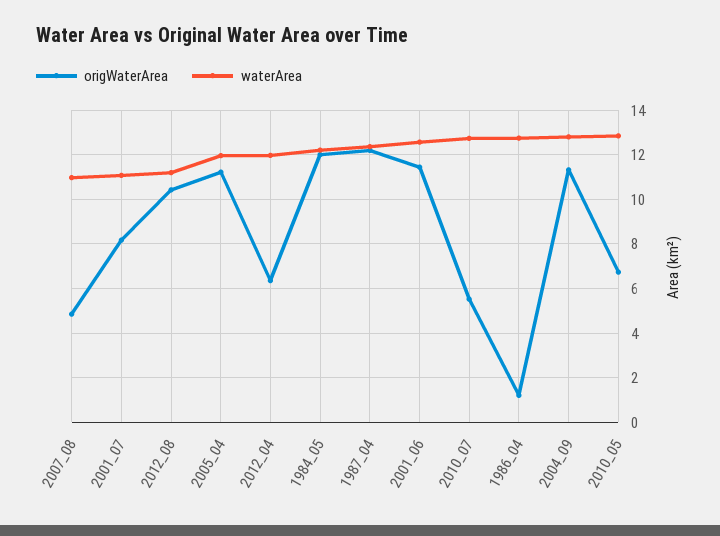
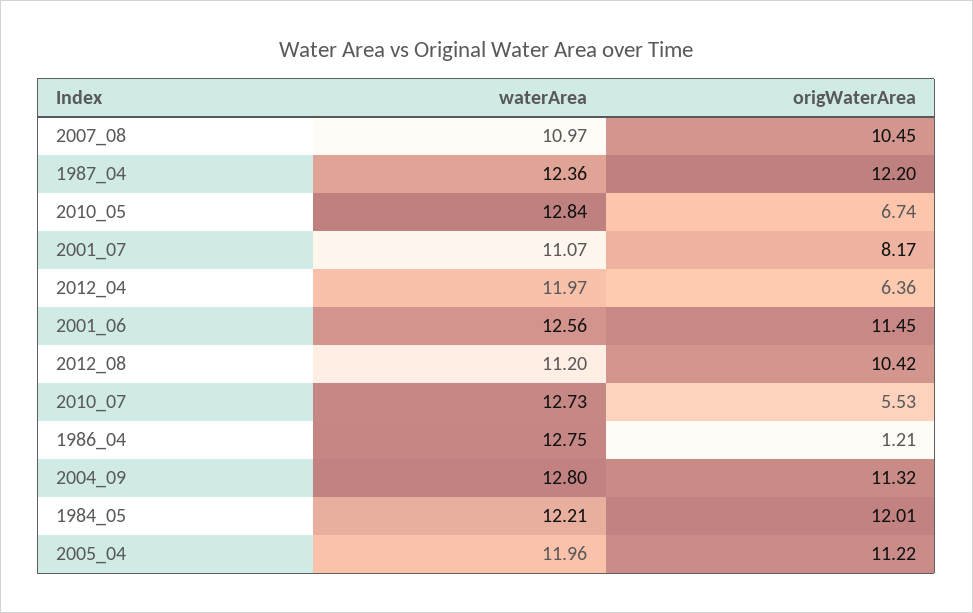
origWaterArea, 2007_08: 5 -> 10.45

